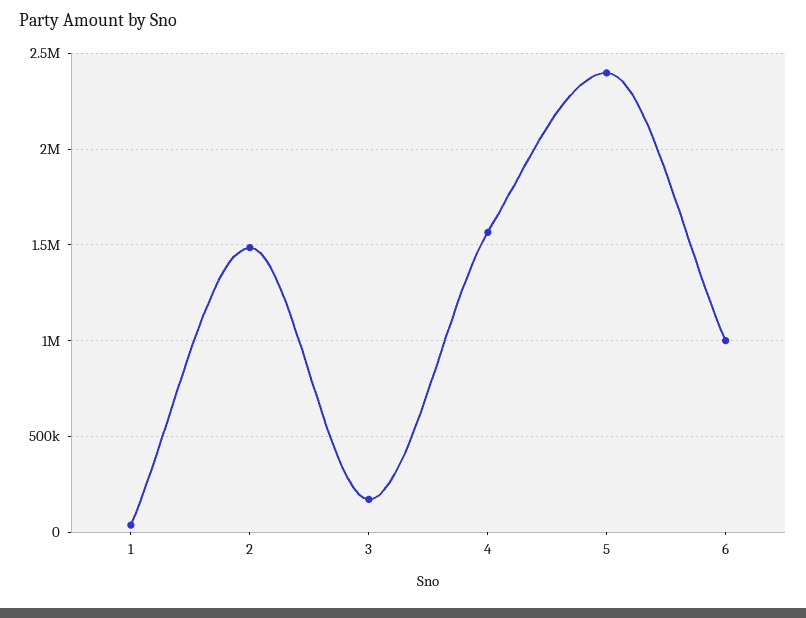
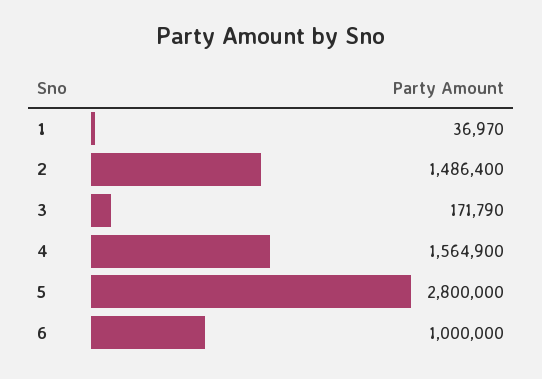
5: 2400000 -> 2800000

